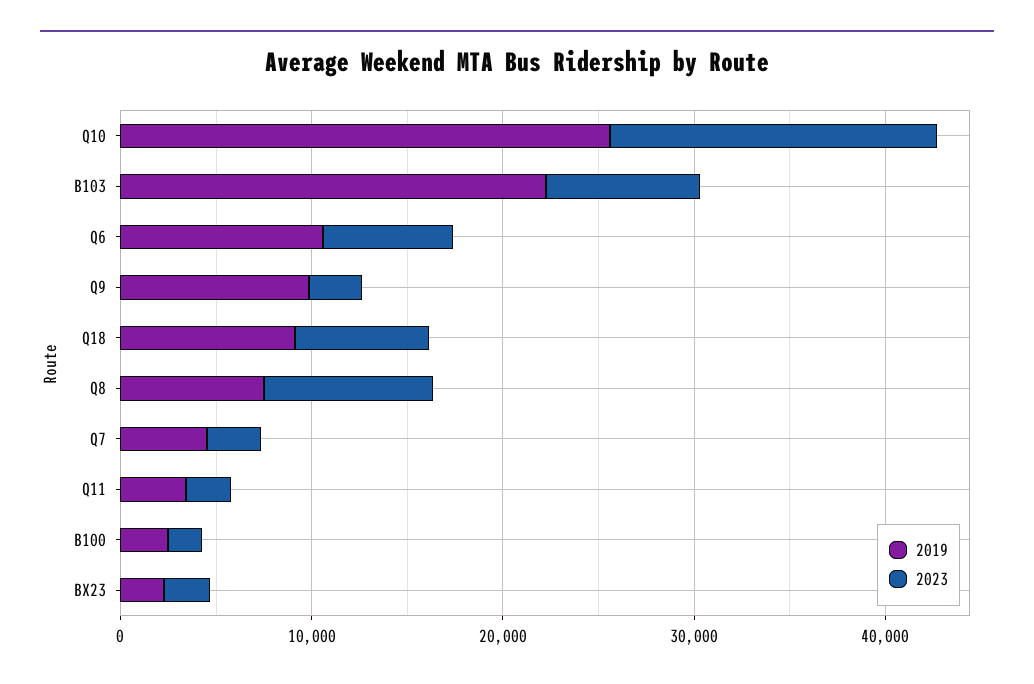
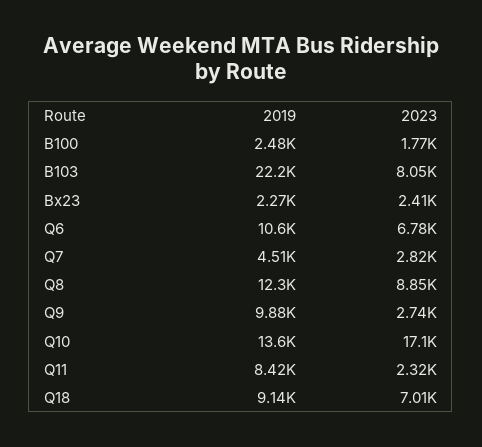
2019, Q10: 26000 -> 13600
2019, Q8: 8000 -> 12300
2019, Q11: 4000 -> 8420

